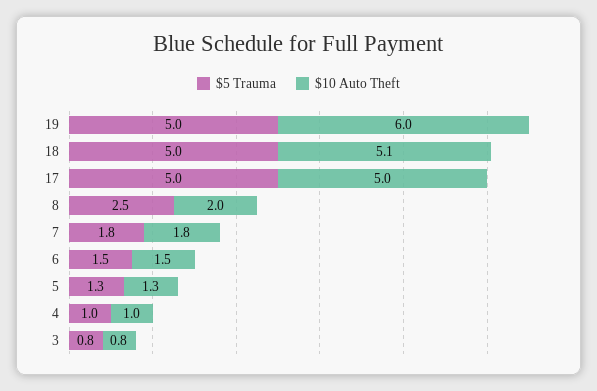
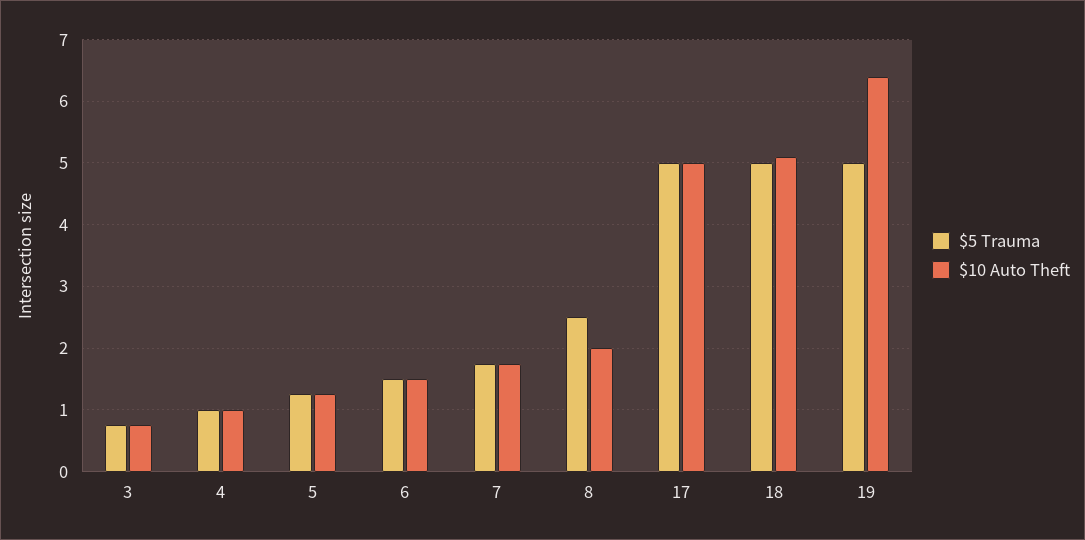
$10 Auto Theft, 19: 6 -> 6.4

